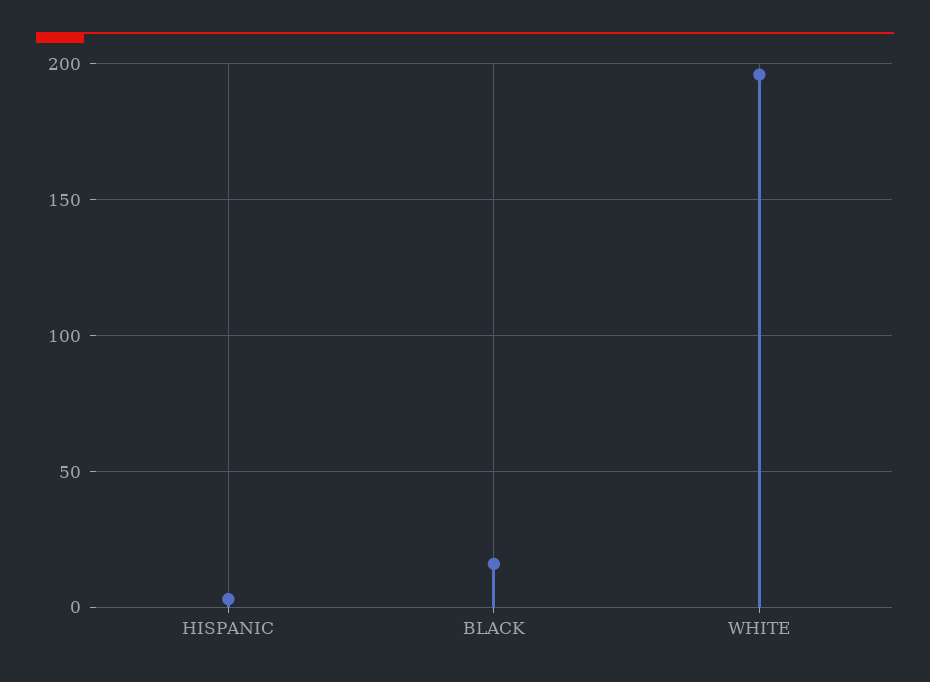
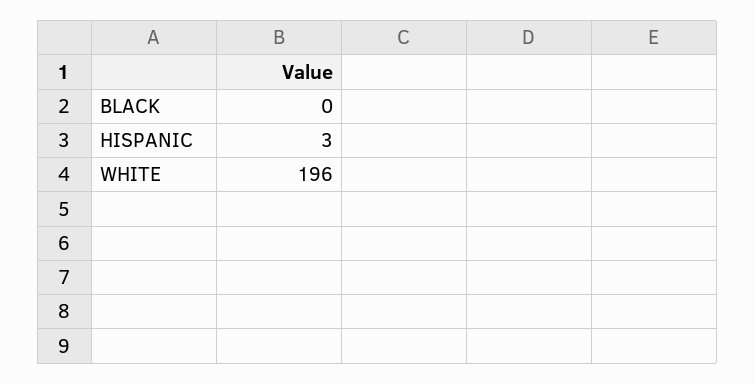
BLACK: 15 -> 0

